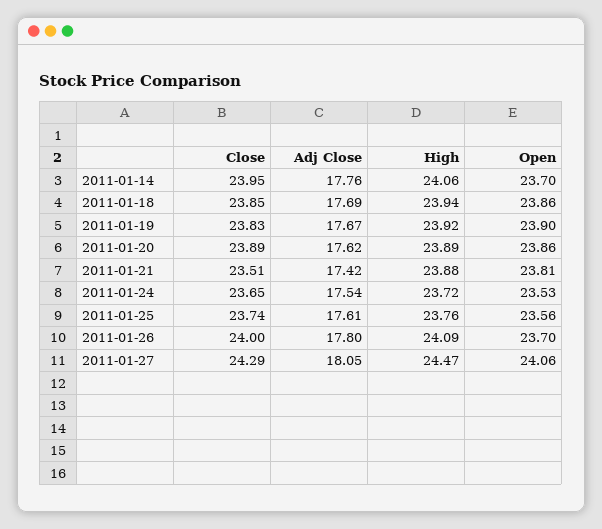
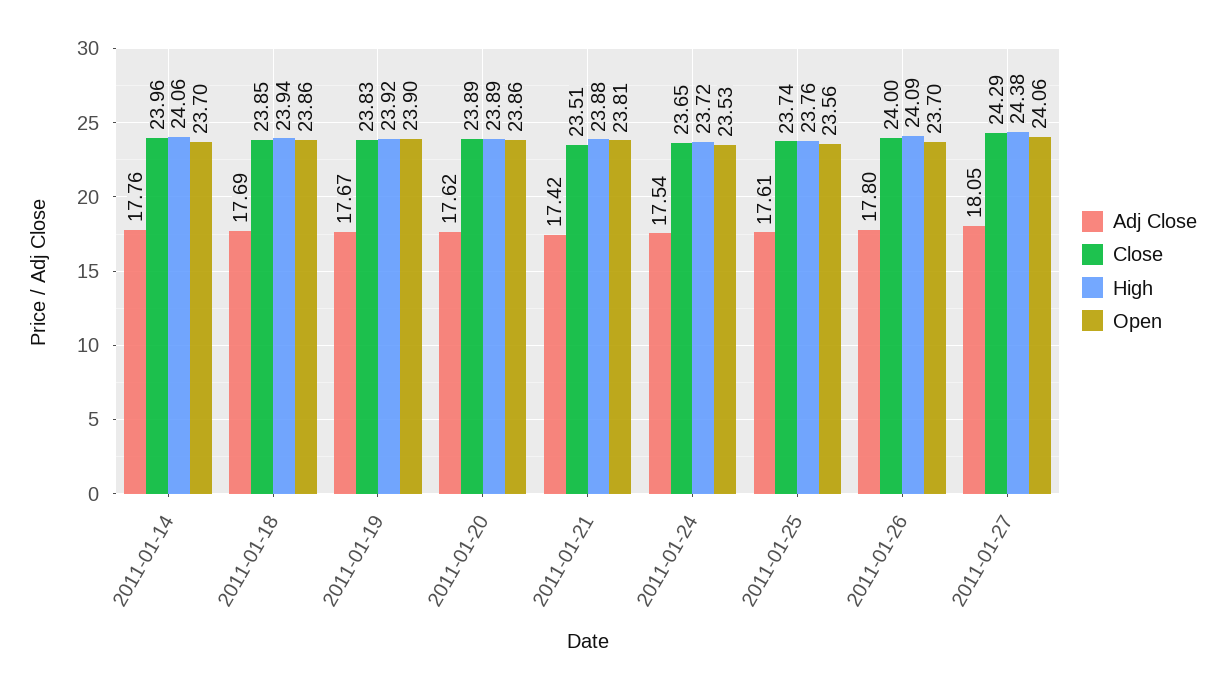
Close, 2011-01-14: 23.95 -> 23.96
High, 2011-01-27: 24.47 -> 24.38

